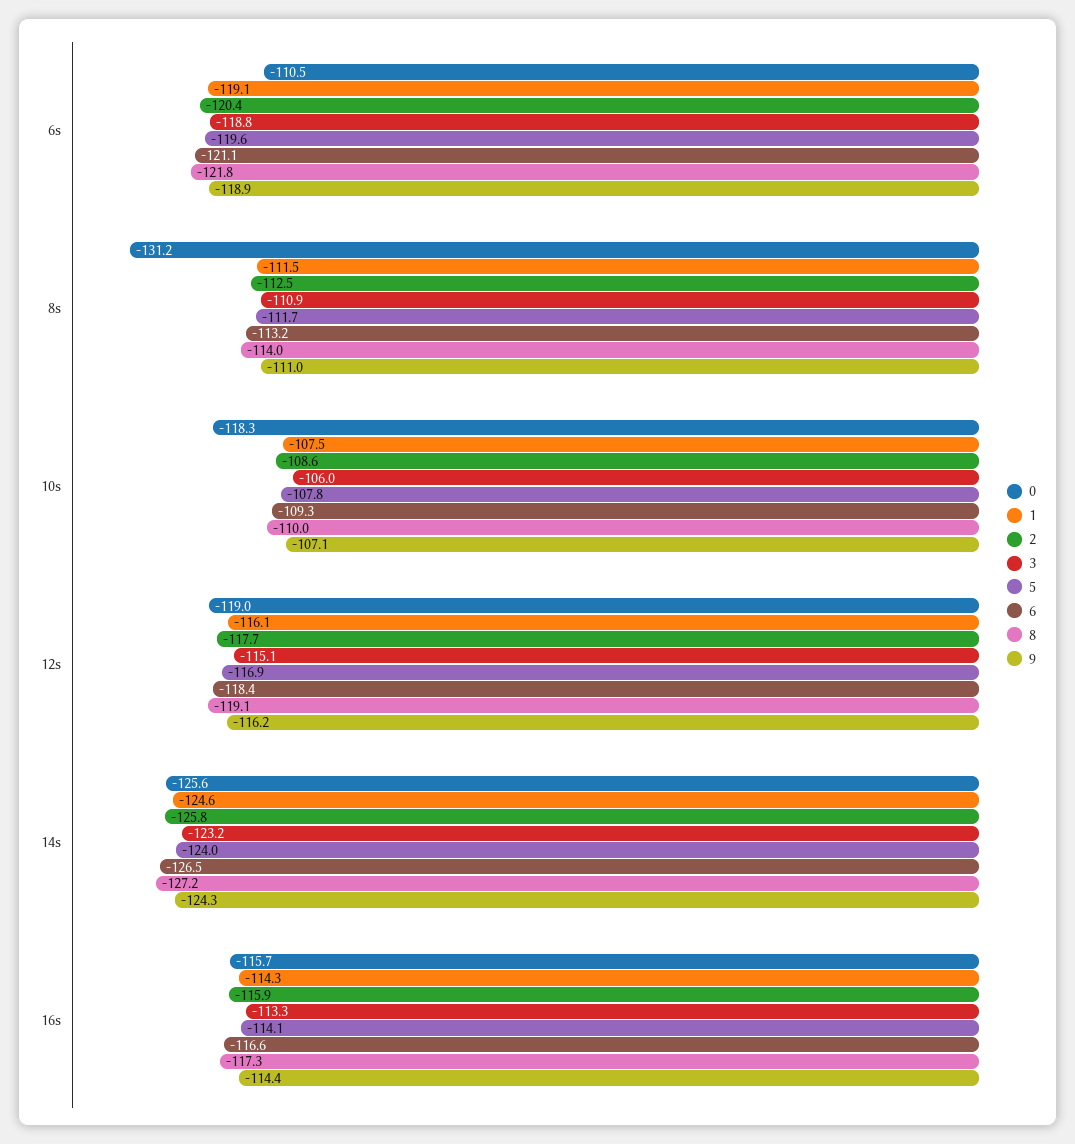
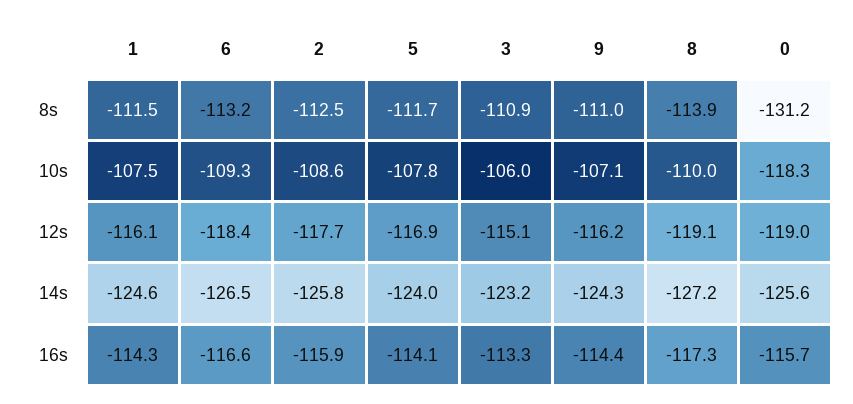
0, 6s: -110.5 -> none
1, 6s: -119.1 -> none
2, 6s: -120.4 -> none
3, 6s: -118.8 -> none
5, 6s: -119.6 -> none
6, 6s: -121.1 -> none
8, 6s: -121.8 -> none
9, 6s: -118.9 -> none
8, 8s: -114 -> -113.9

